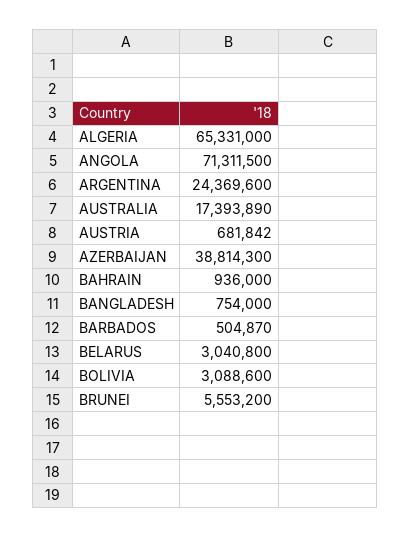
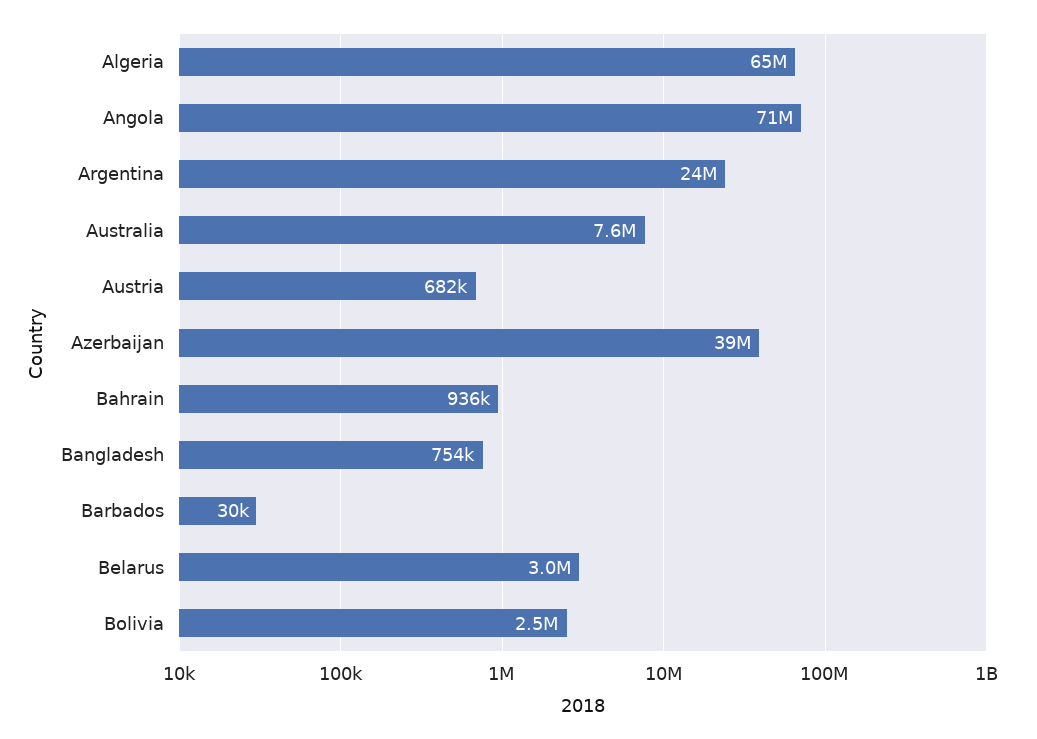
AUSTRALIA: 17393890 -> 7600000
BARBADOS: 504870 -> 30000
BOLIVIA: 3088600 -> 2500000
BRUNEI: 5553200 -> none

